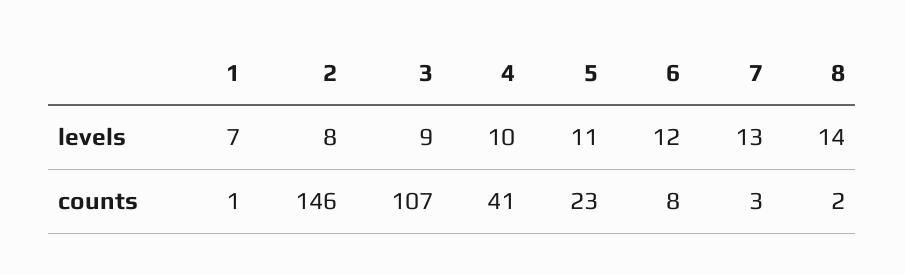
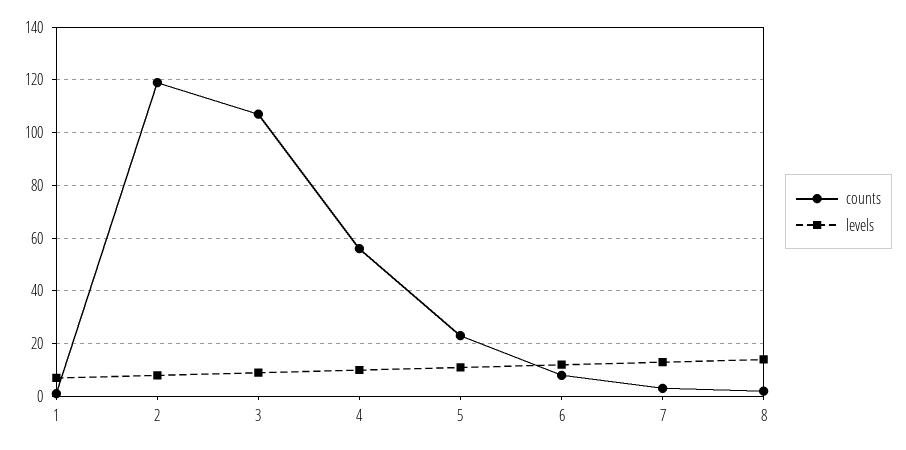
counts, 2: 146 -> 120
counts, 4: 41 -> 55

